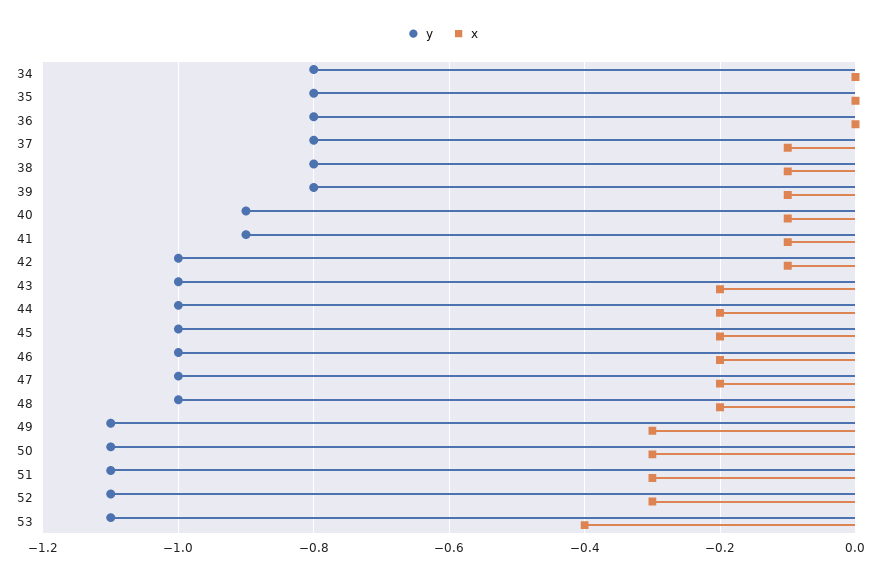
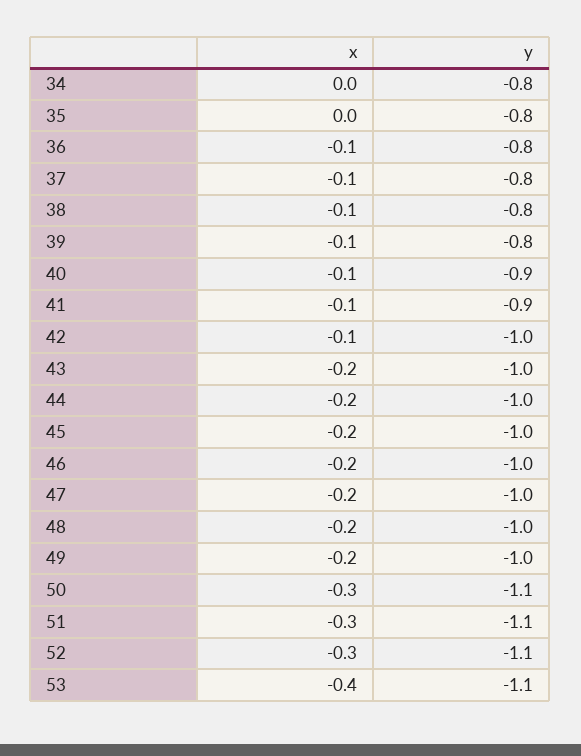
x, 36: 0 -> -0.1
y, 49: -1.1 -> -1
x, 49: -0.3 -> -0.2

